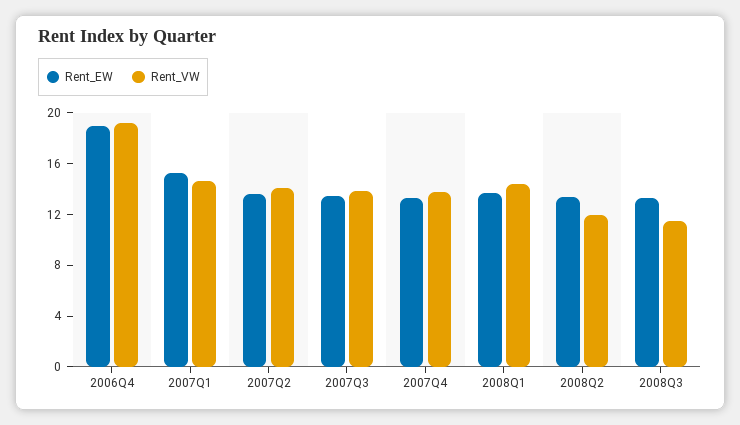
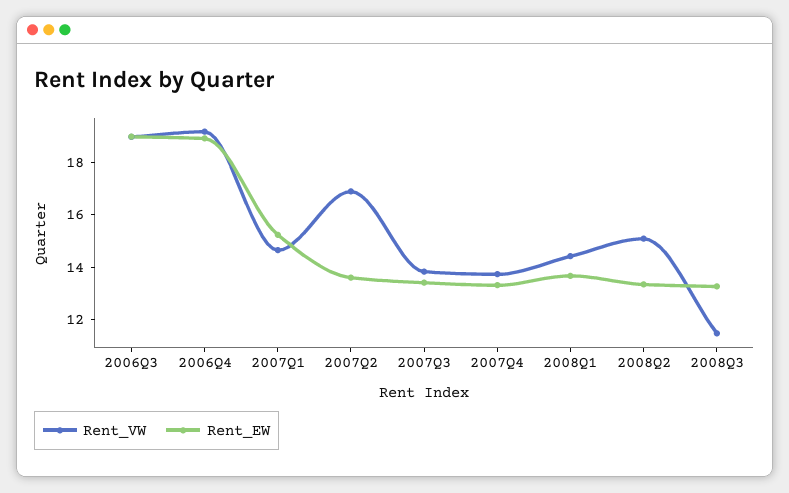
Rent_VW, 2007Q2: 14 -> 17
Rent_VW, 2008Q2: 12 -> 15
Rent_VW, 2006Q3: none -> 19
Rent_EW, 2006Q3: none -> 19

